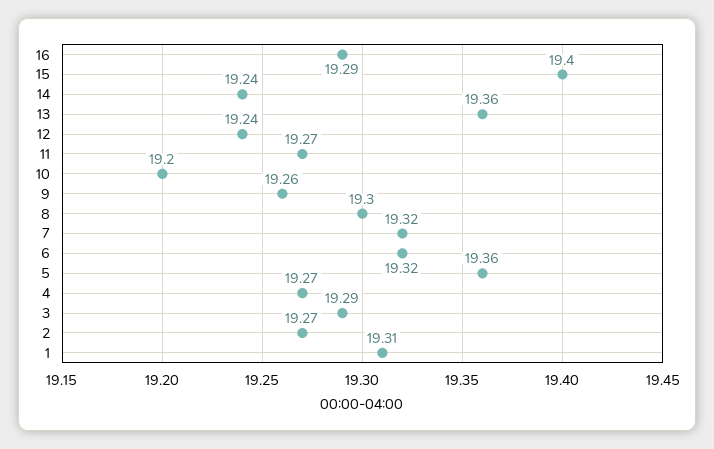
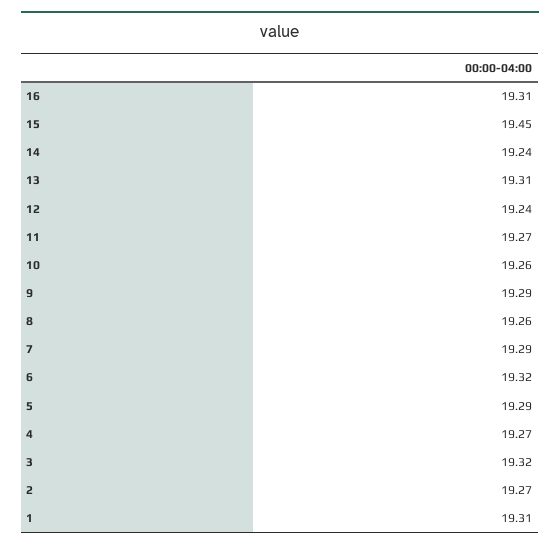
16: 19.29 -> 19.31
15: 19.4 -> 19.45
13: 19.36 -> 19.31
10: 19.2 -> 19.26
9: 19.26 -> 19.29
8: 19.3 -> 19.26
7: 19.32 -> 19.29
5: 19.36 -> 19.29
3: 19.29 -> 19.32

